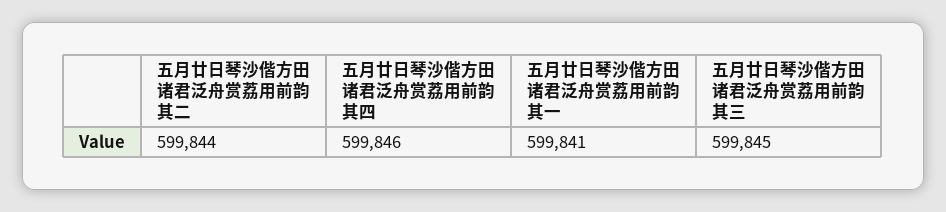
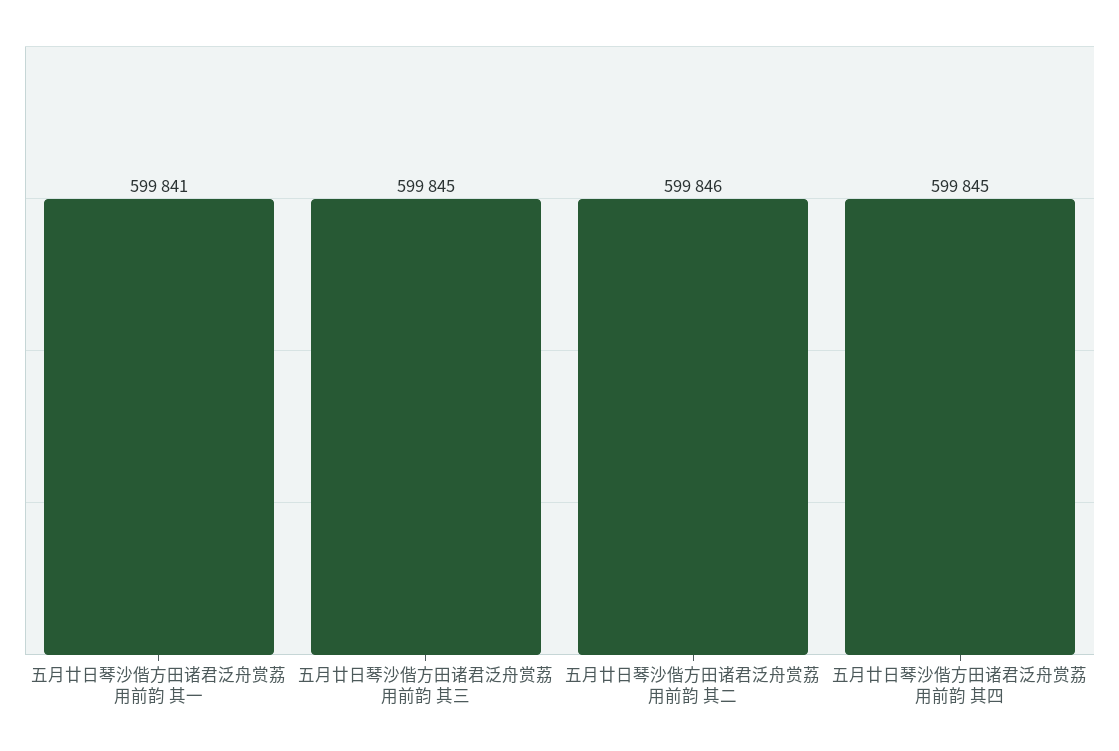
五月廿日琴沙偕方田诸君泛舟赏荔用前韵 其二: 599844 -> 599846
五月廿日琴沙偕方田诸君泛舟赏荔用前韵 其四: 599846 -> 599845

